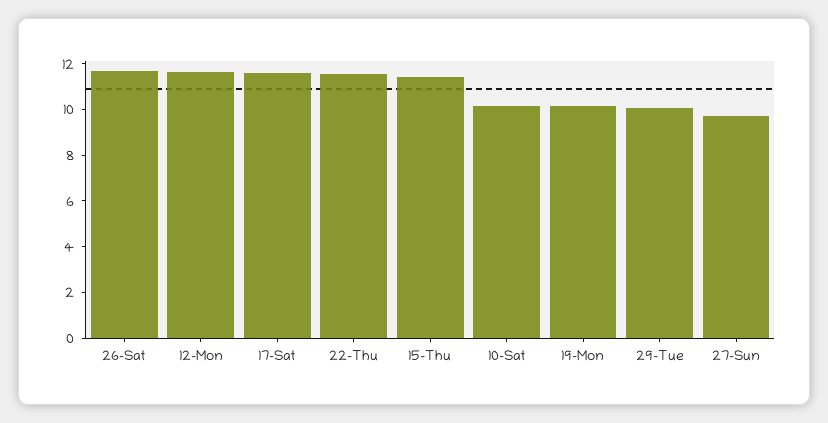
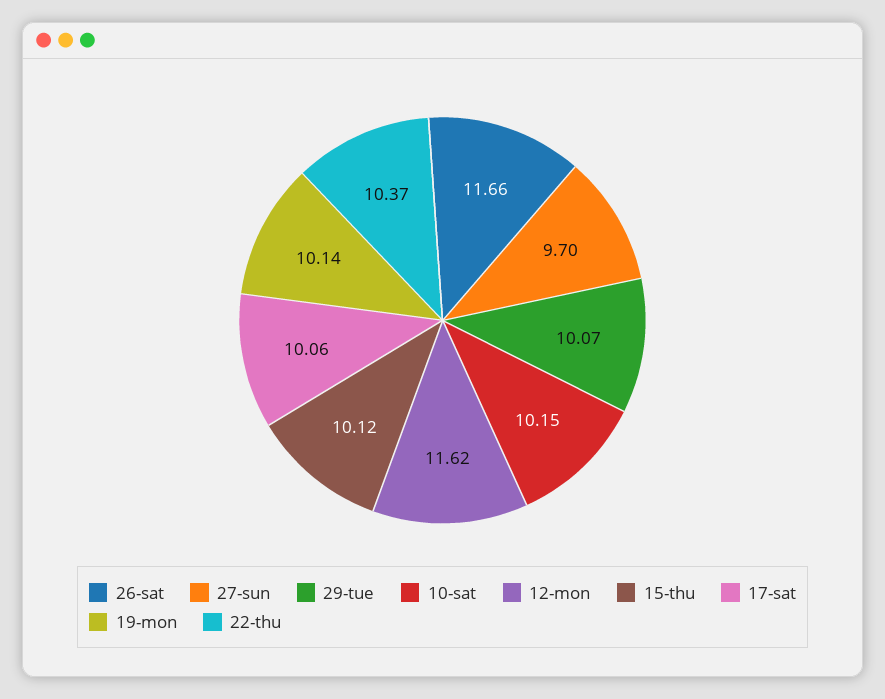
17-Sat: 11.5 -> 10.06
22-Thu: 11.5 -> 10.37
15-Thu: 11.5 -> 10.12

